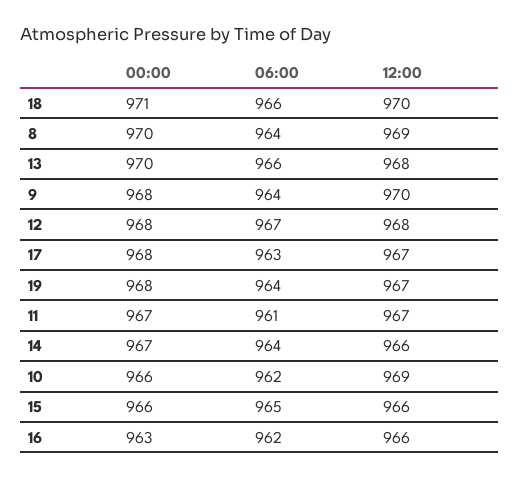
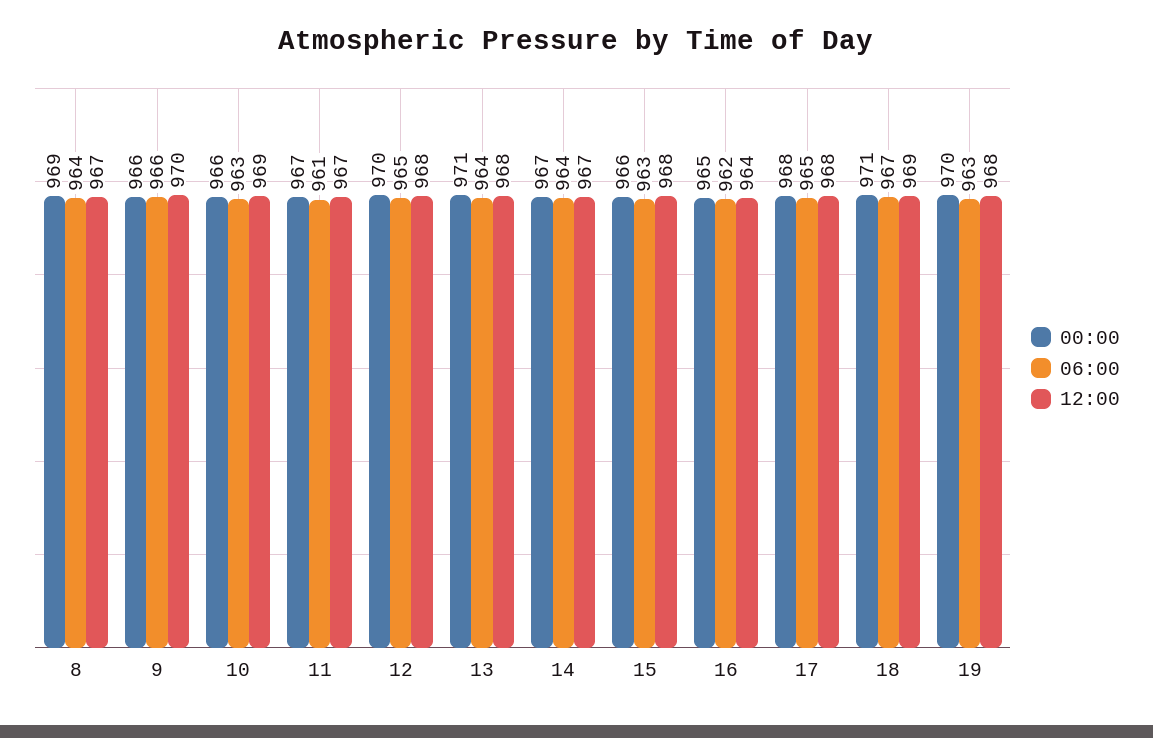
06:00, 18: 966 -> 967
12:00, 18: 970 -> 969
00:00, 8: 970 -> 969
12:00, 8: 969 -> 967
00:00, 13: 970 -> 971
06:00, 13: 966 -> 964
00:00, 9: 968 -> 966
06:00, 9: 964 -> 966
00:00, 12: 968 -> 970
06:00, 12: 967 -> 965
06:00, 17: 963 -> 965
12:00, 17: 967 -> 968
00:00, 19: 968 -> 970
06:00, 19: 964 -> 963
12:00, 19: 967 -> 968
12:00, 14: 966 -> 967
06:00, 10: 962 -> 963
06:00, 15: 965 -> 963
12:00, 15: 966 -> 968
00:00, 16: 963 -> 965
12:00, 16: 966 -> 964

